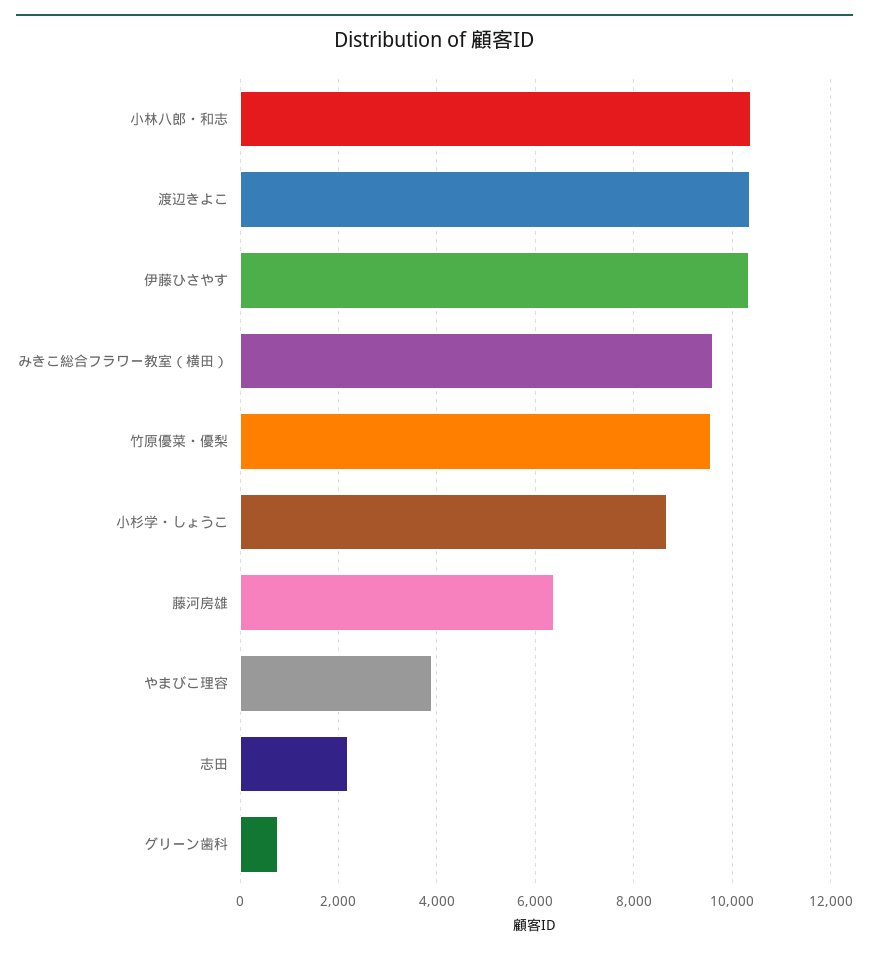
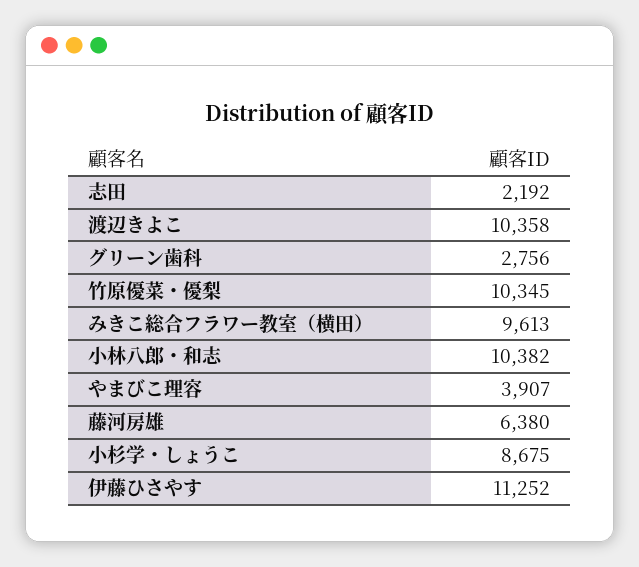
伊藤ひさやす: 10400 -> 11252
竹原優菜・優梨: 9600 -> 10345
グリーン歯科: 800 -> 2756

